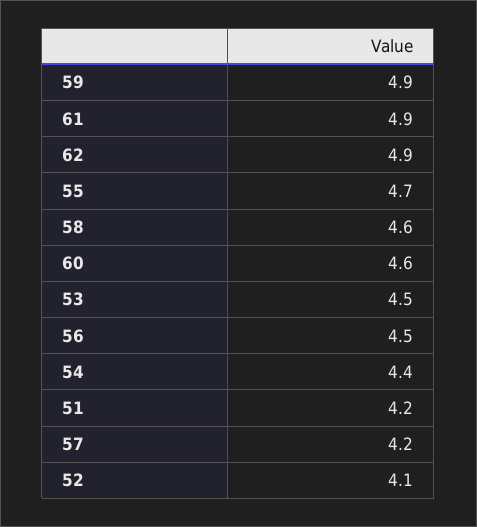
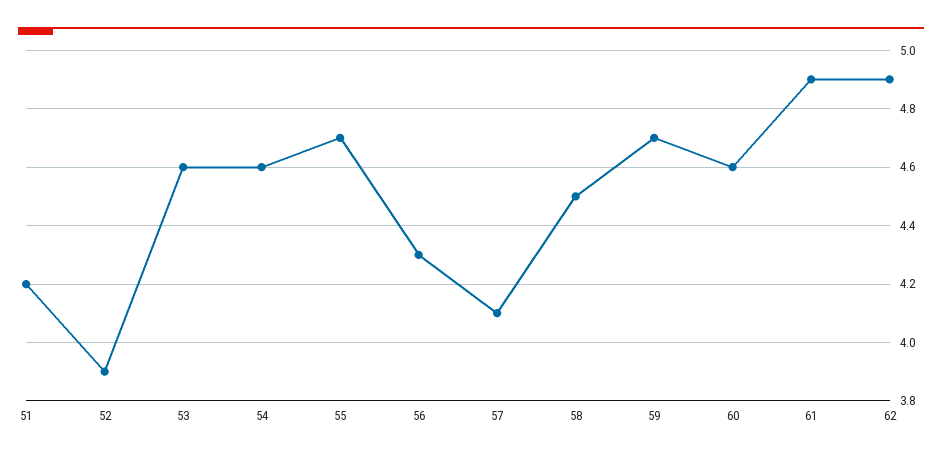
59: 4.9 -> 4.7
58: 4.6 -> 4.5
53: 4.5 -> 4.6
56: 4.5 -> 4.3
54: 4.4 -> 4.6
57: 4.2 -> 4.1
52: 4.1 -> 3.9

